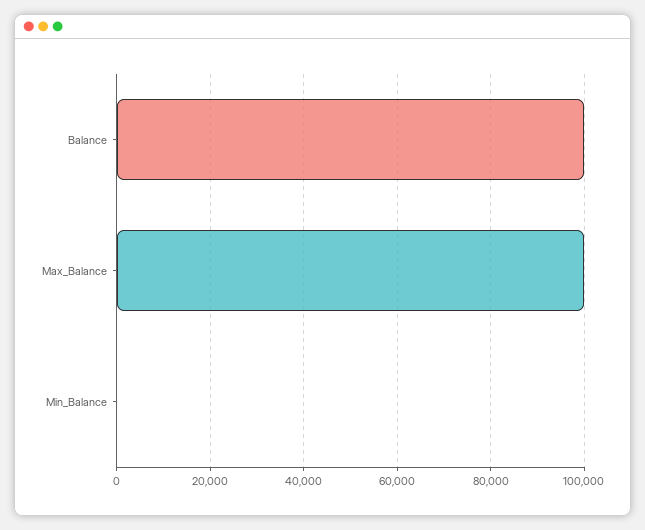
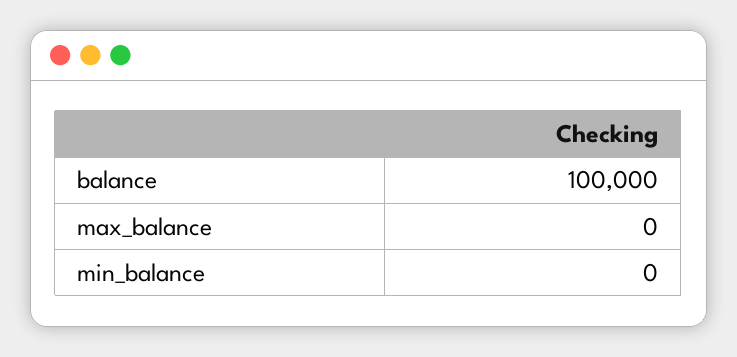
Max_Balance: 100000 -> 0

